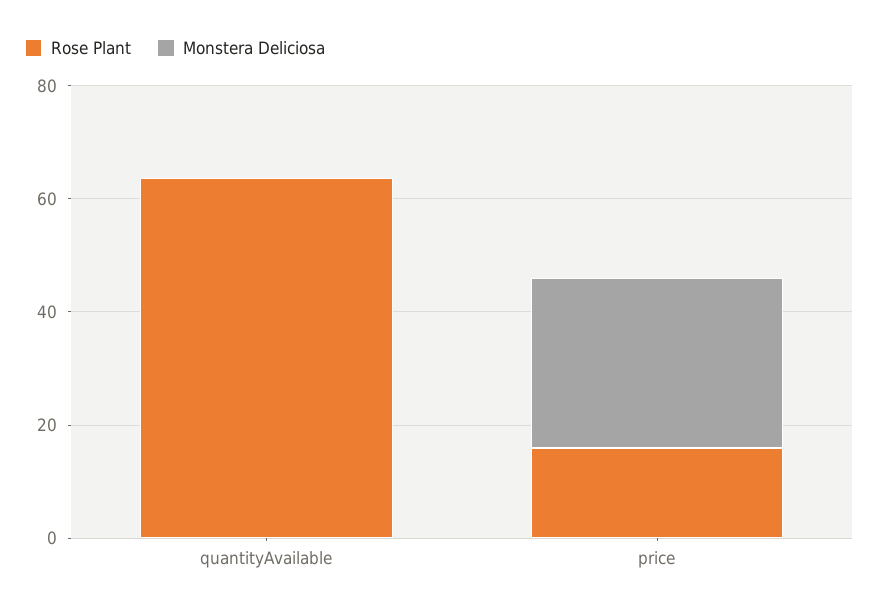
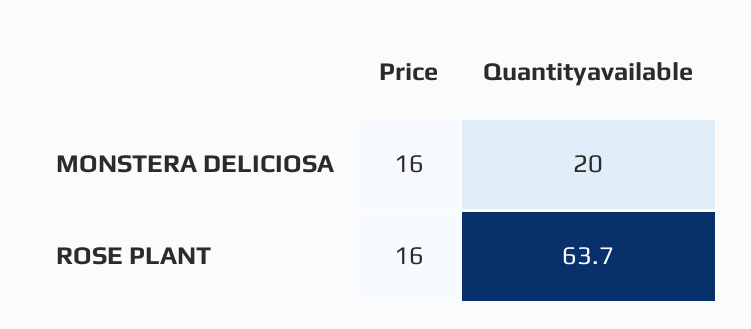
Monstera Deliciosa, quantityAvailable: 0 -> 20
Monstera Deliciosa, price: 30 -> 16

